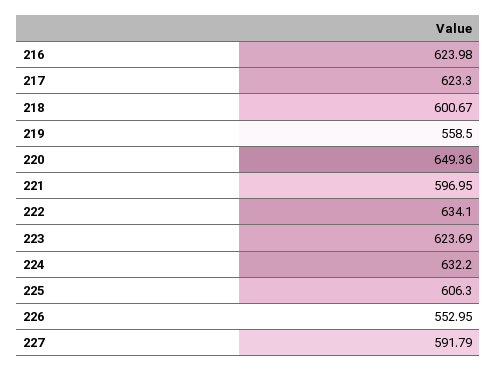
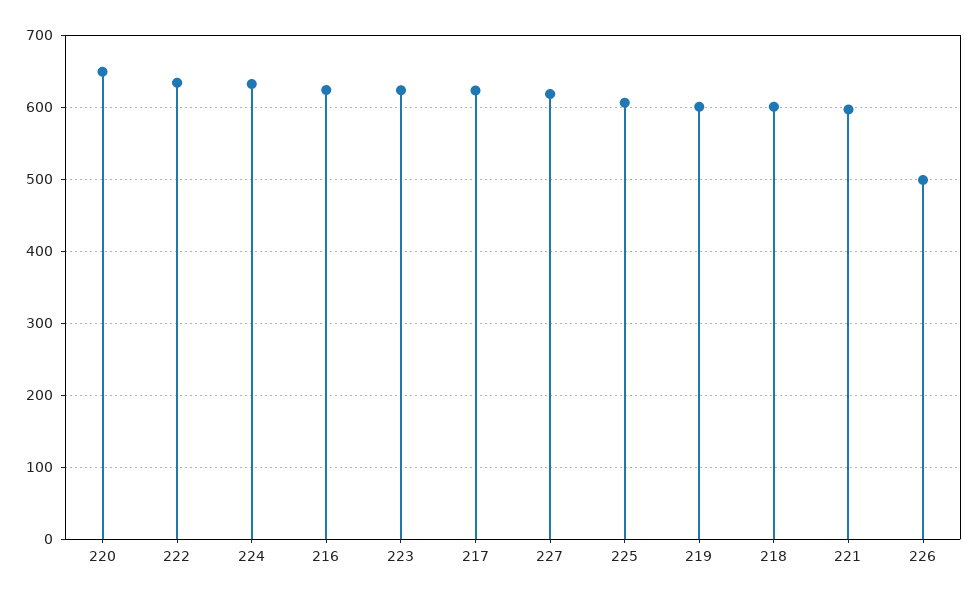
219: 558.5 -> 600
226: 552.95 -> 500
227: 591.79 -> 620

